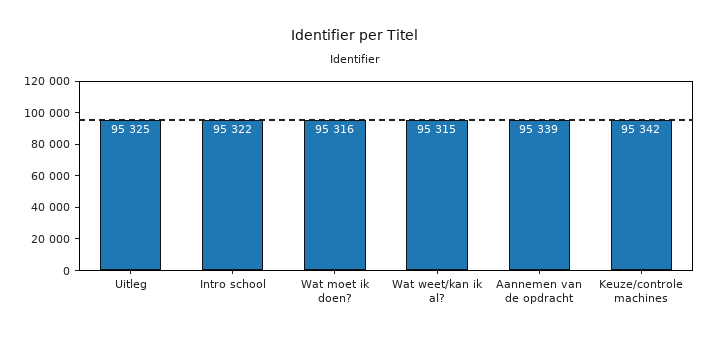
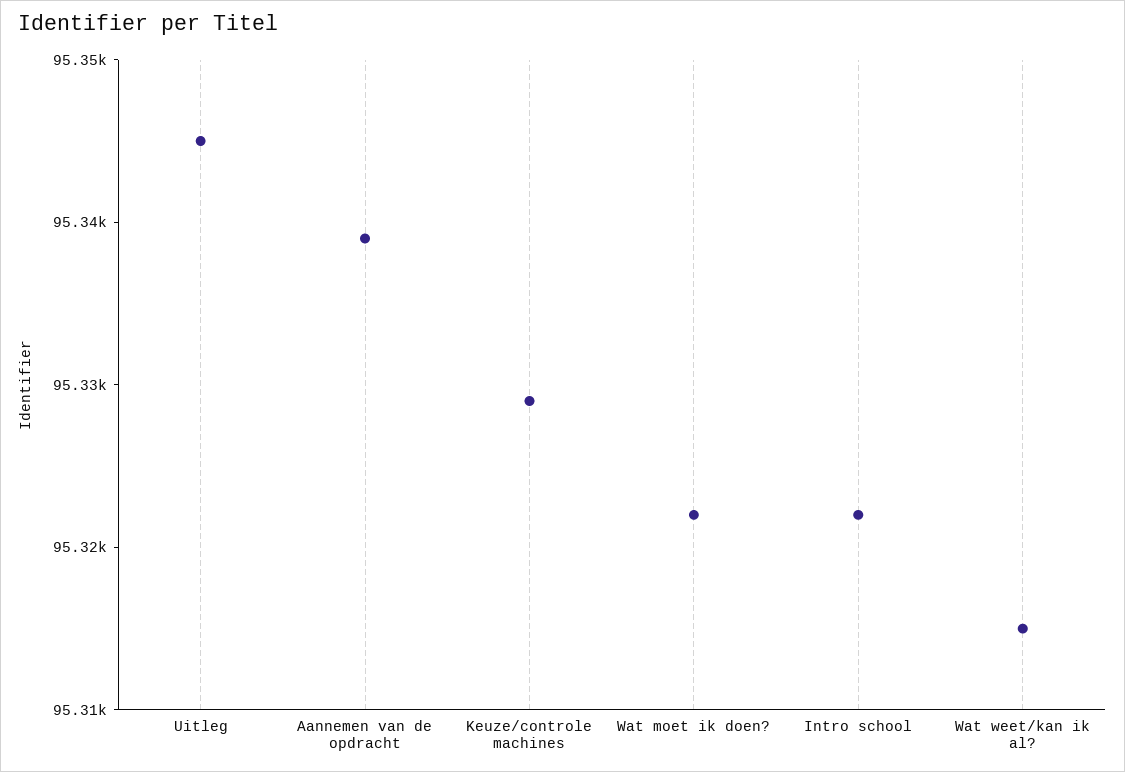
Uitleg: 95325 -> 95345
Wat moet ik doen?: 95316 -> 95322
Keuze/controle machines: 95342 -> 95329

